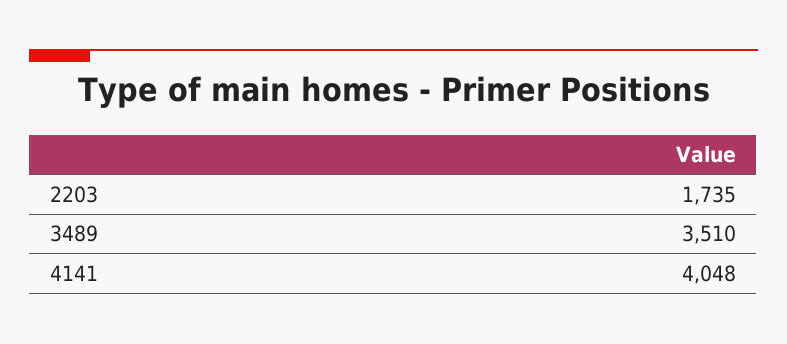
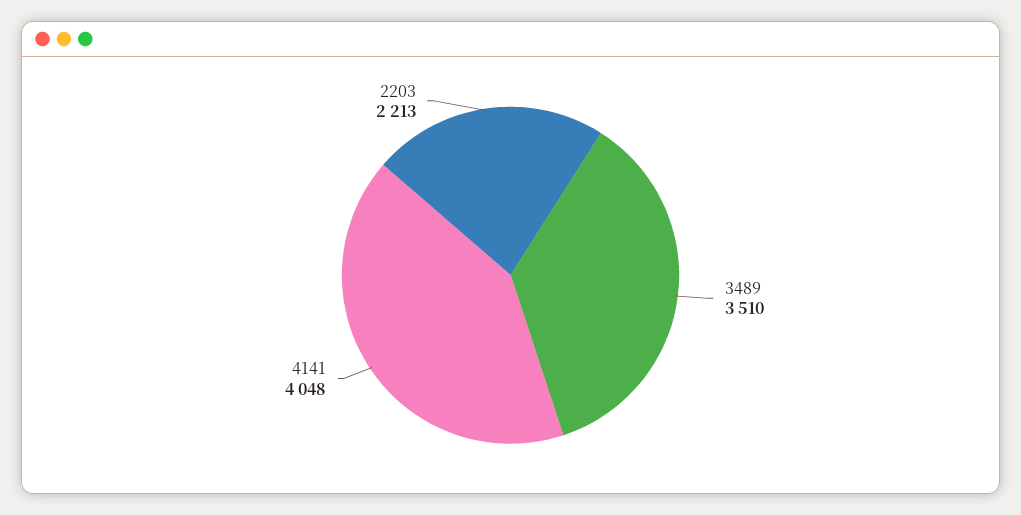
2203: 1735 -> 2213

